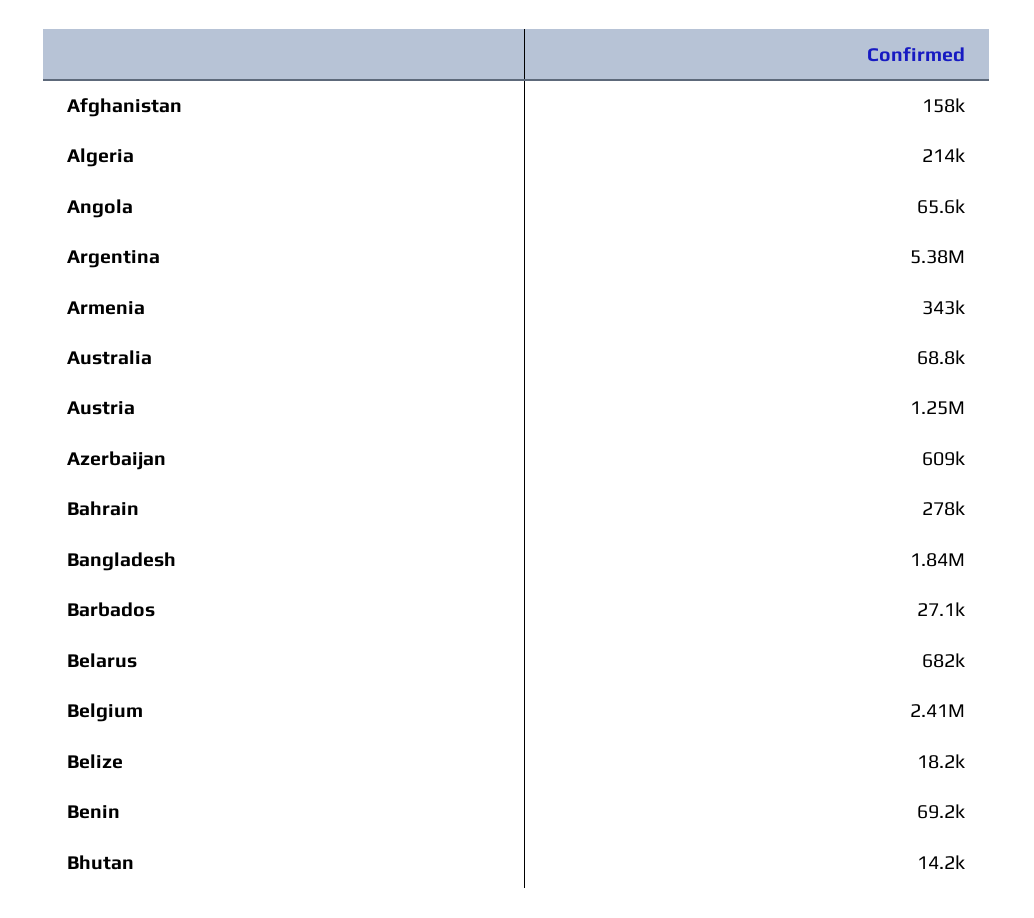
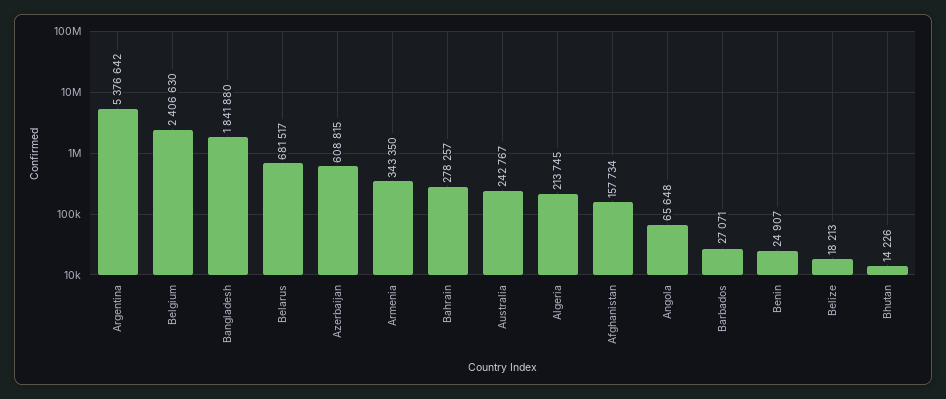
Australia: 68800 -> 242767
Austria: 1250000 -> none
Benin: 69200 -> 24907

